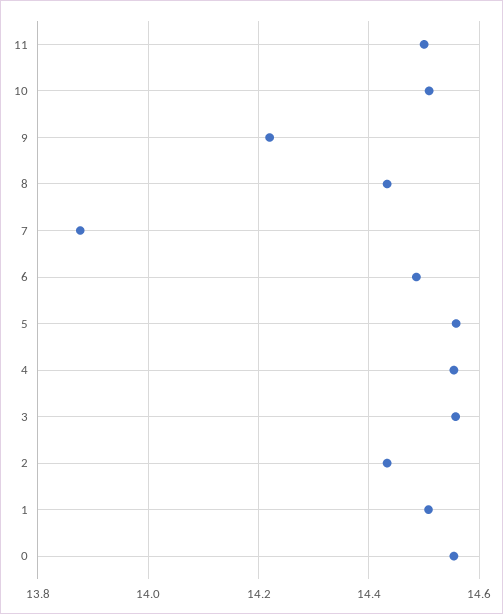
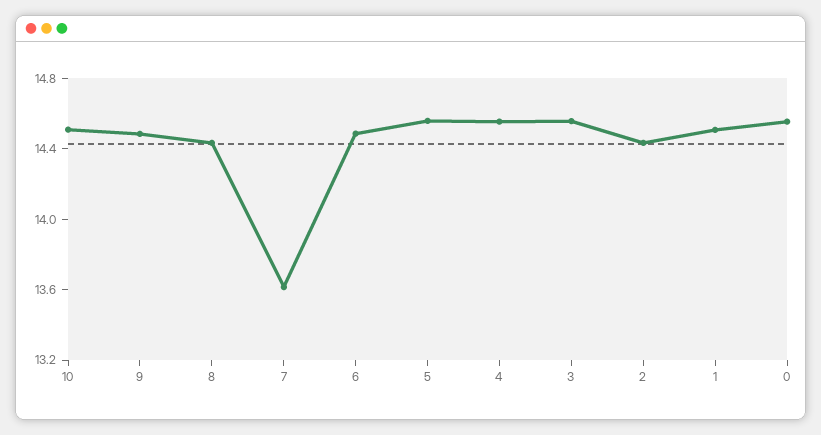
11: 14.5 -> none
9: 14.22 -> 14.5
7: 13.88 -> 13.6

